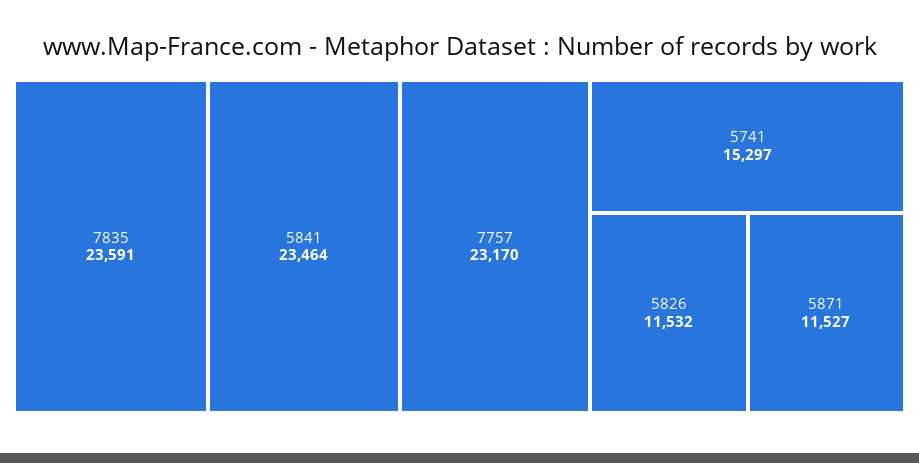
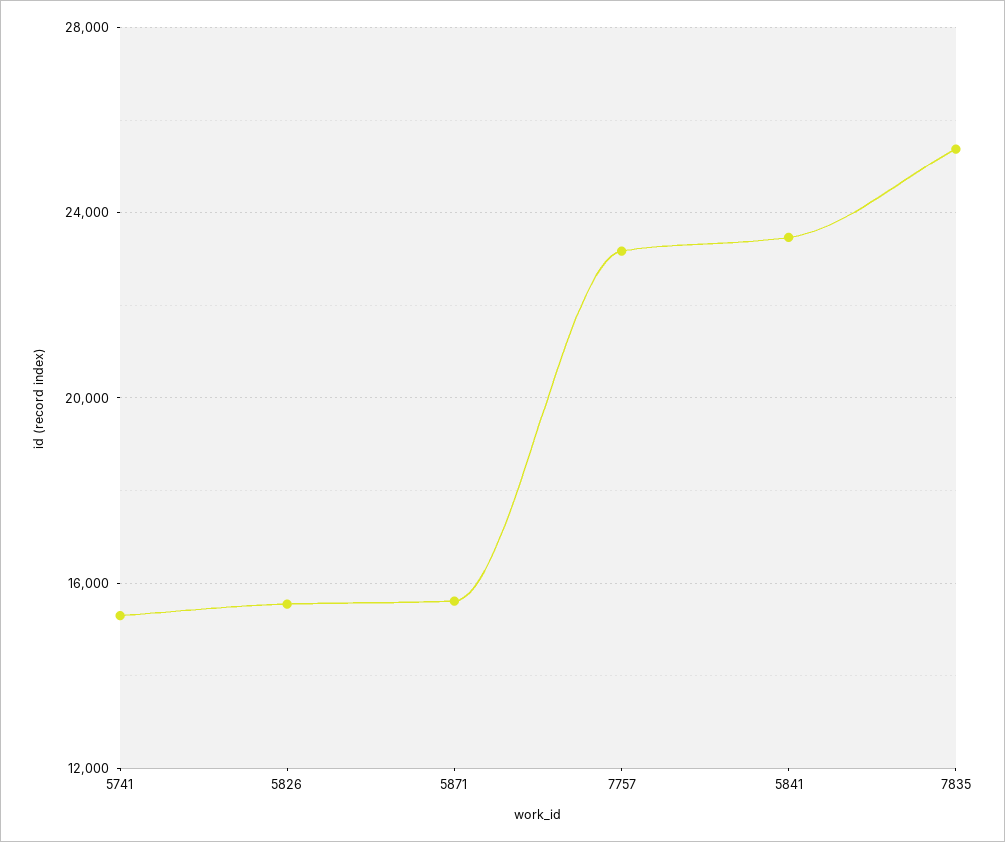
7835: 23591 -> 25500
5826: 11532 -> 15500
5871: 11527 -> 15500

